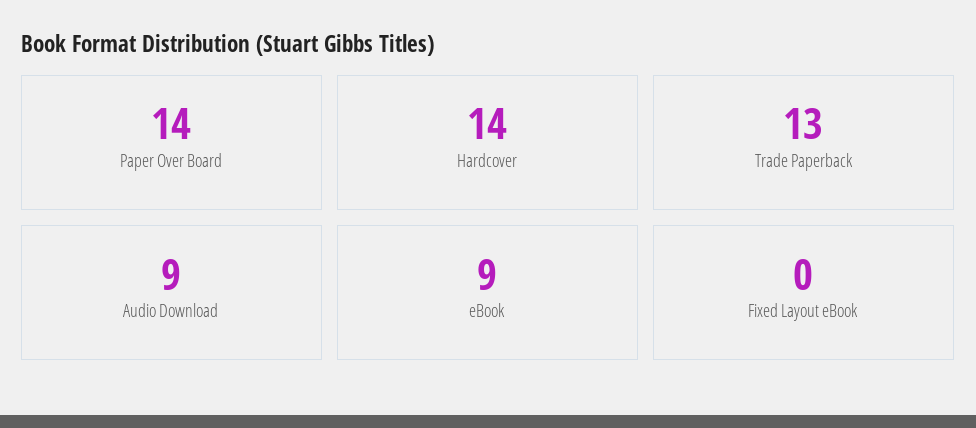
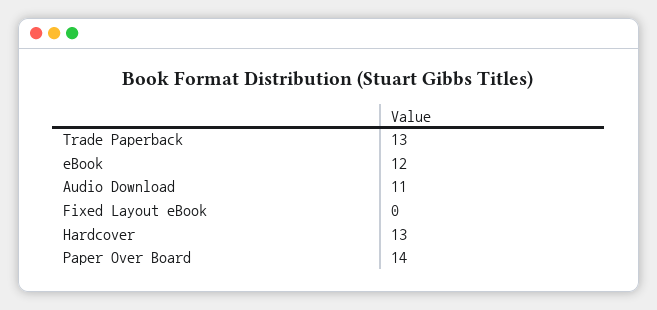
Hardcover: 14 -> 13
Audio Download: 9 -> 11
eBook: 9 -> 12

